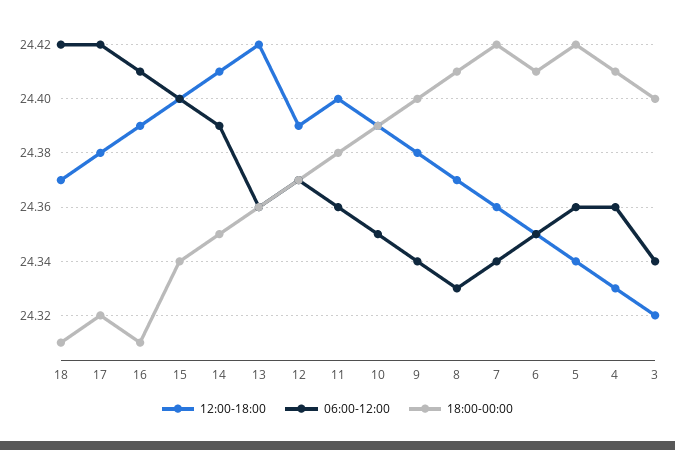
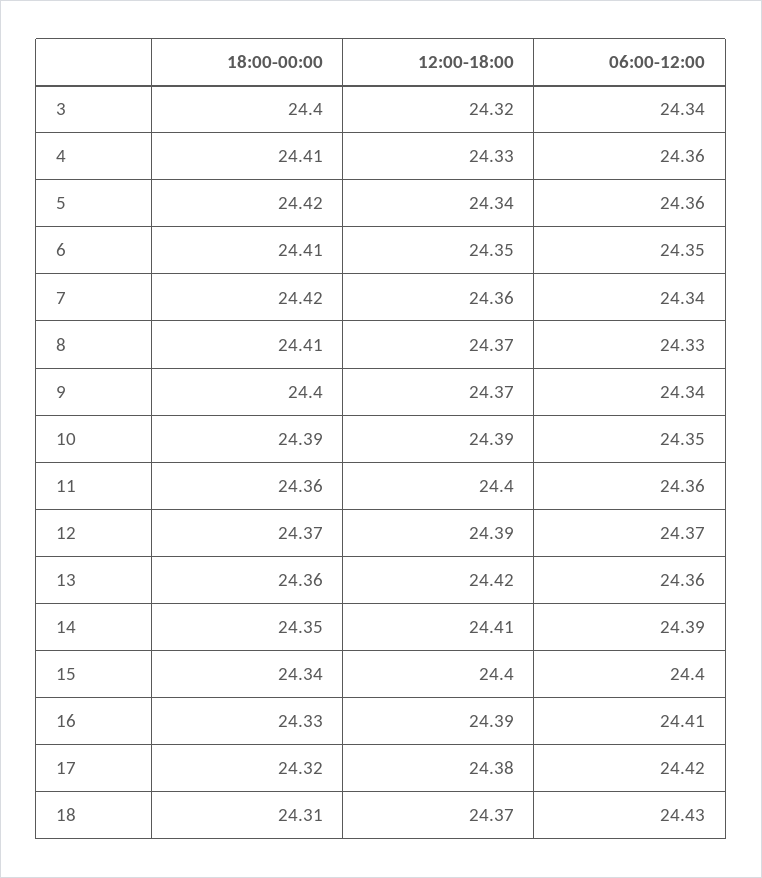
06:00-12:00, 18: 24.42 -> 24.43
18:00-00:00, 16: 24.31 -> 24.33
18:00-00:00, 11: 24.38 -> 24.36
12:00-18:00, 9: 24.38 -> 24.37

